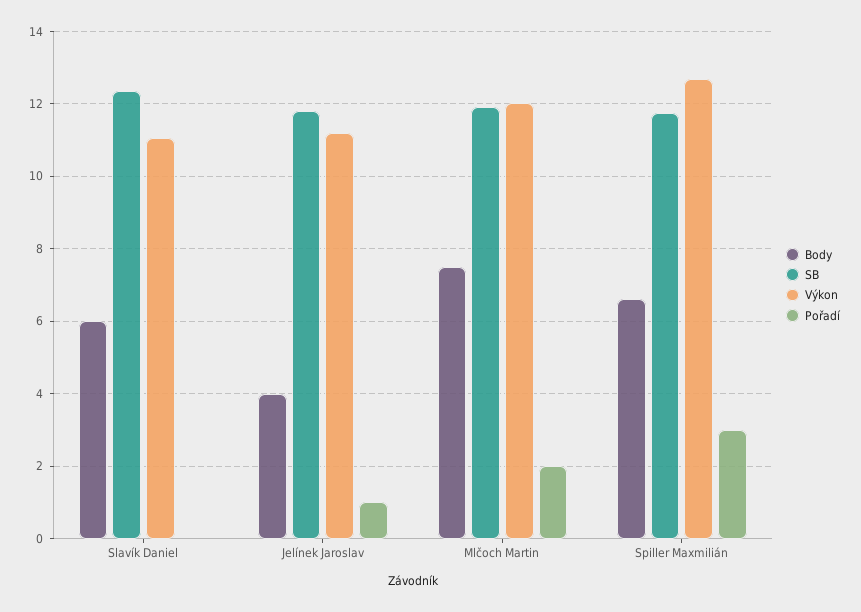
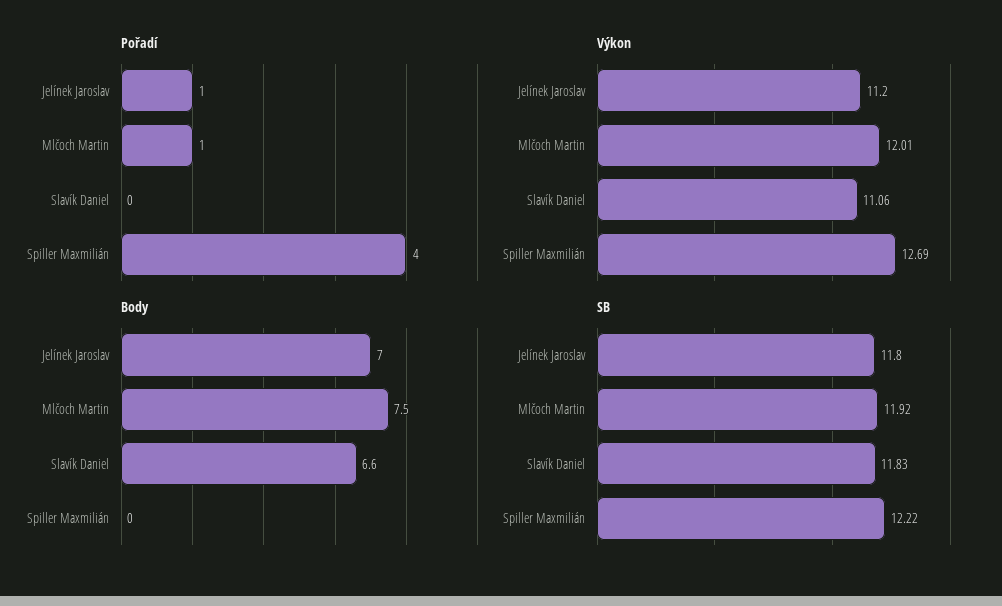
Body, Slavík Daniel: 6 -> 6.6
SB, Slavík Daniel: 12.4 -> 11.83
Body, Jelínek Jaroslav: 4 -> 7
Pořadí, Mlčoch Martin: 2 -> 1
Body, Spiller Maxmilián: 6.6 -> 0
SB, Spiller Maxmilián: 11.8 -> 12.22
Pořadí, Spiller Maxmilián: 3 -> 4

